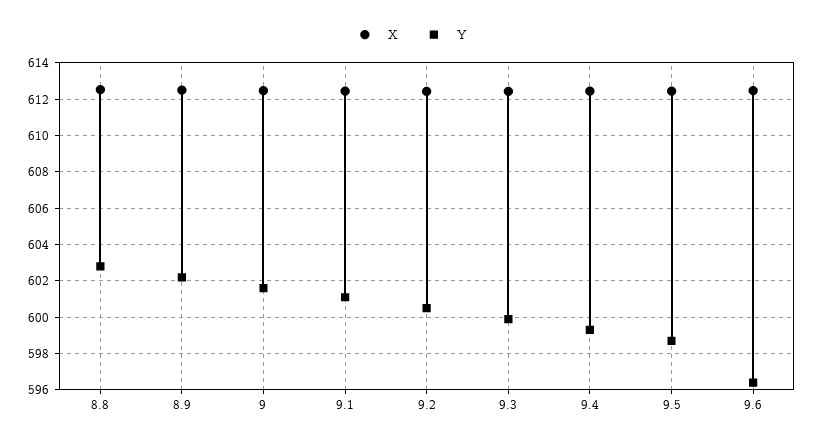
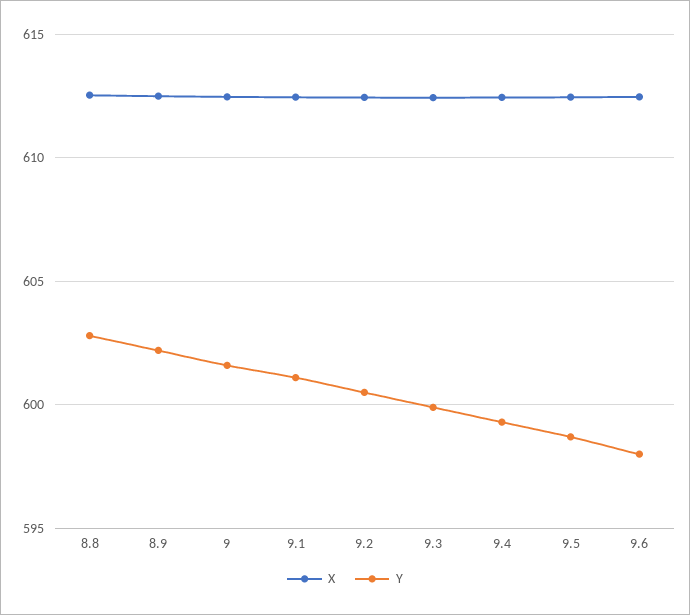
Y, 9.6: 596.5 -> 598

